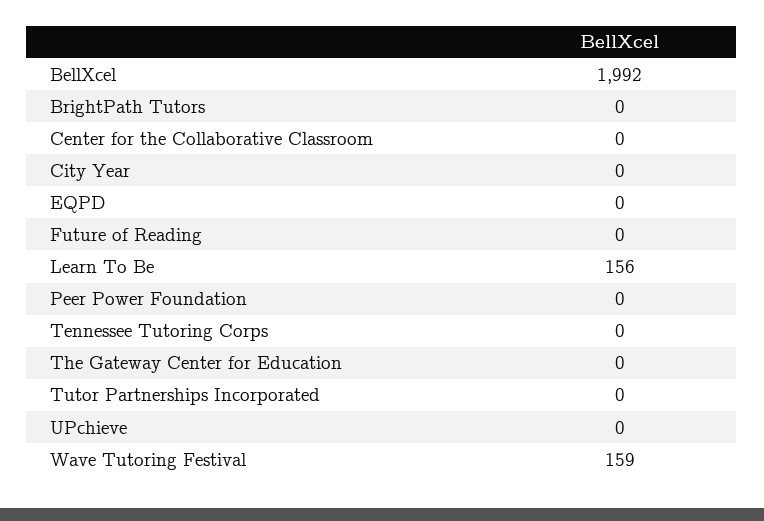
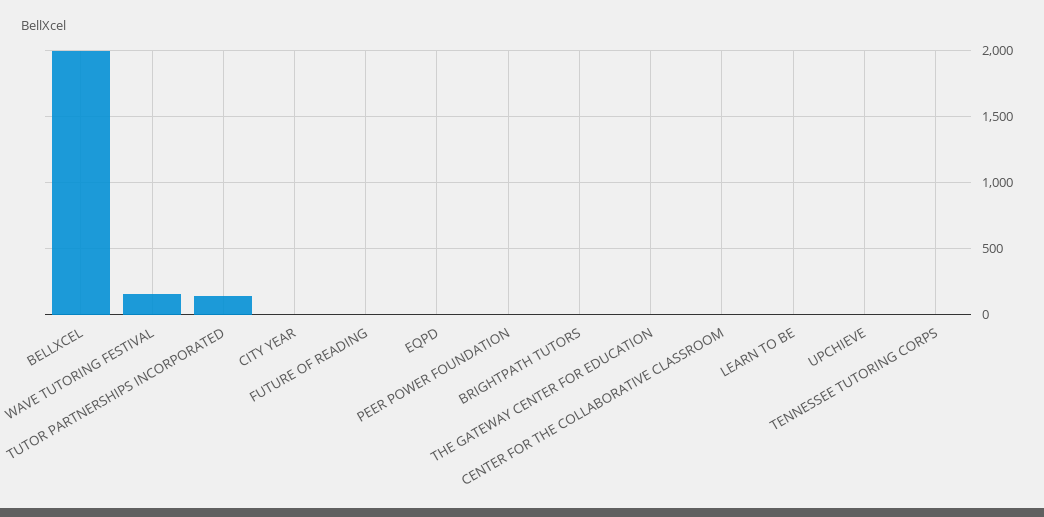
Learn To Be: 156 -> 0
Tutor Partnerships Incorporated: 0 -> 150

